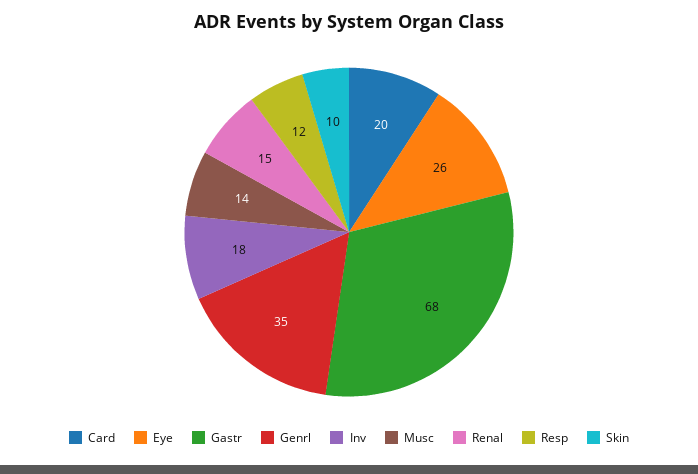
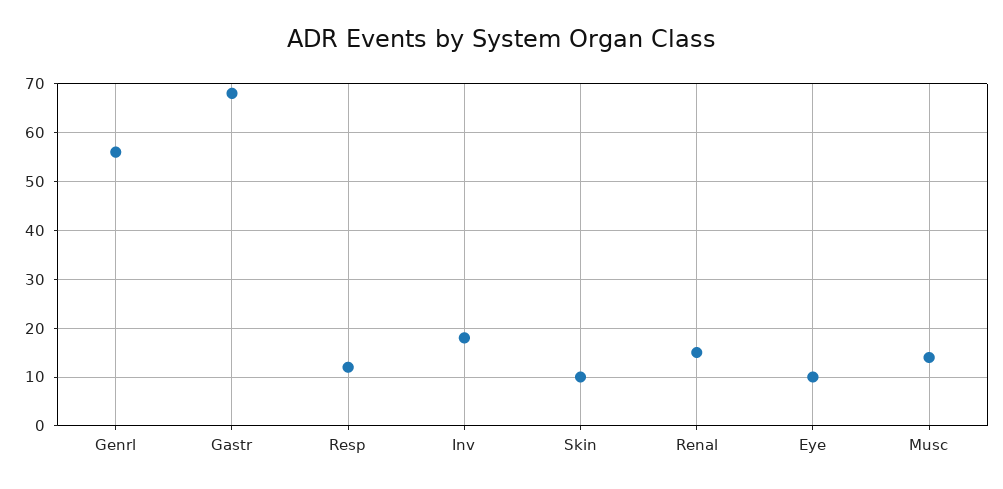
Card: 20 -> none
Eye: 26 -> 10
Genrl: 35 -> 55

